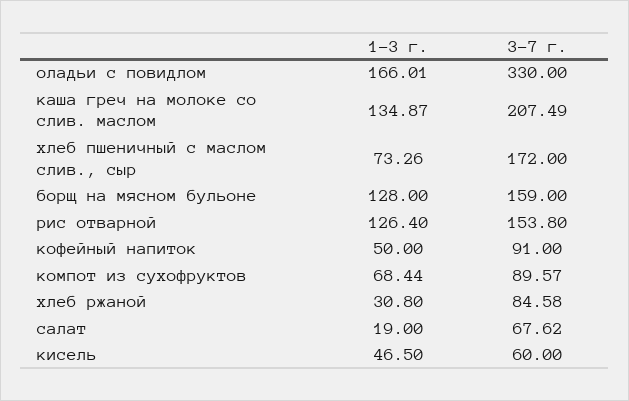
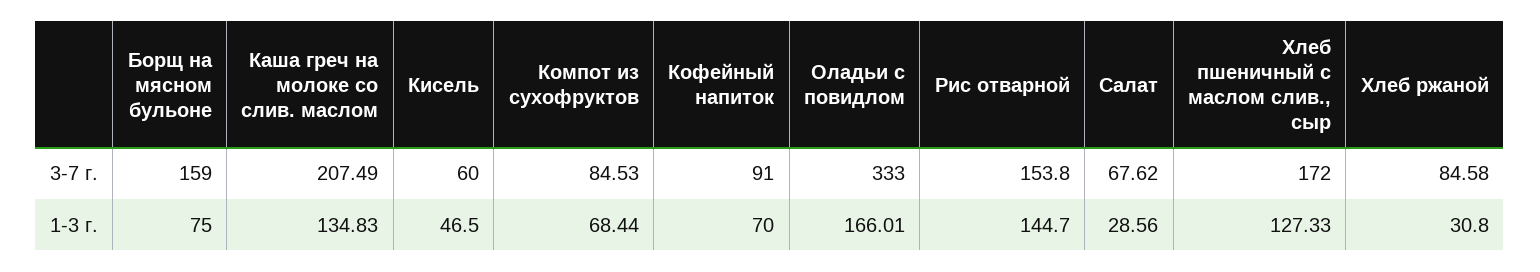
3-7 г., оладьи с повидлом: 330 -> 333
1-3 г., каша греч на молоке со слив. маслом: 134.87 -> 134.83
1-3 г., хлеб пшеничный с маслом слив., сыр: 73.26 -> 127.33
1-3 г., борщ на мясном бульоне: 128 -> 75
1-3 г., рис отварной: 126.4 -> 144.7
1-3 г., кофейный напиток: 50 -> 70
3-7 г., компот из сухофруктов: 89.57 -> 84.53
1-3 г., салат: 19 -> 28.56

